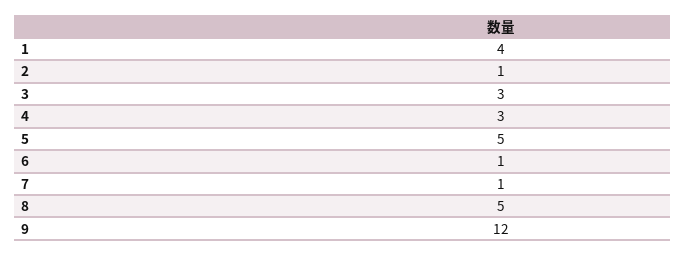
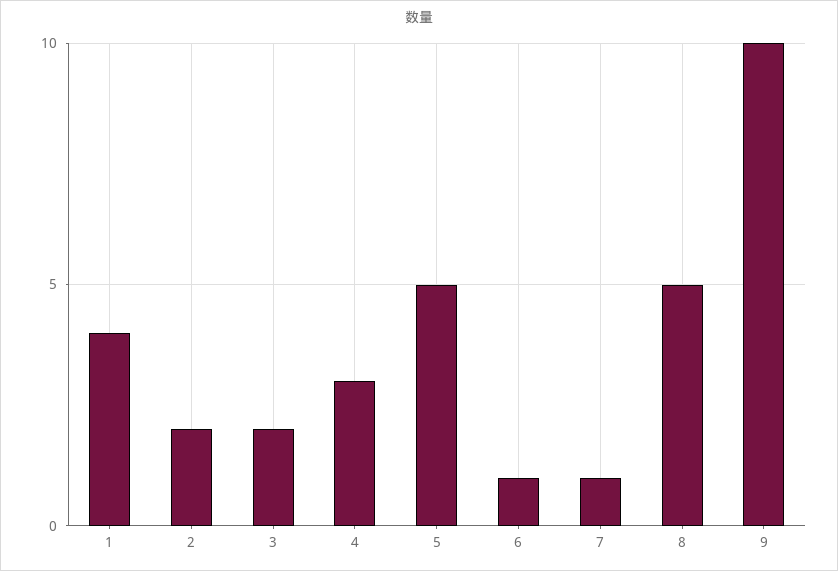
2: 1 -> 2
3: 3 -> 2
9: 12 -> 10

